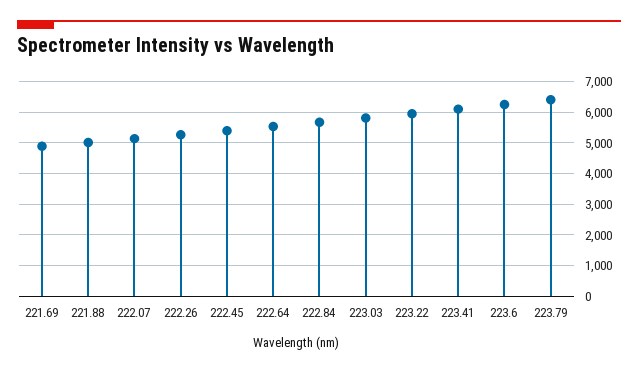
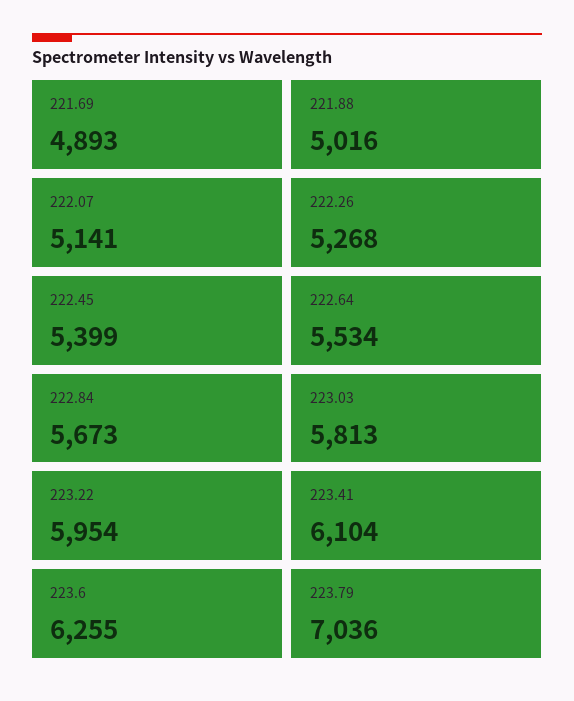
223.79: 6400 -> 7036

